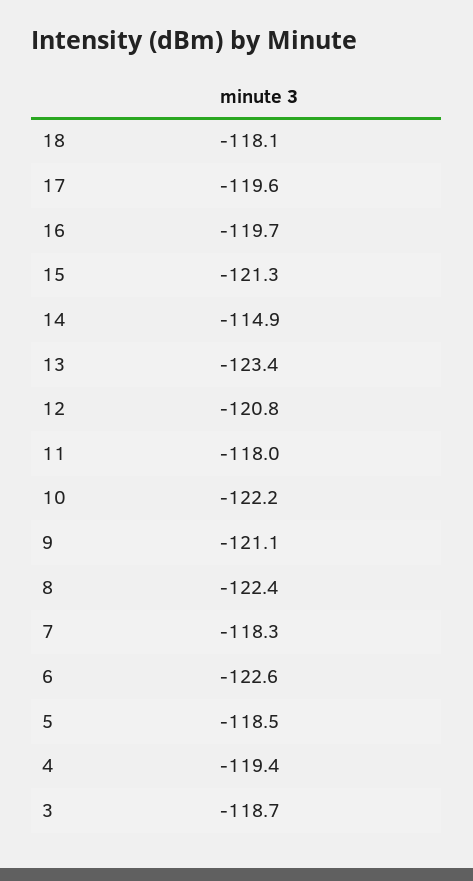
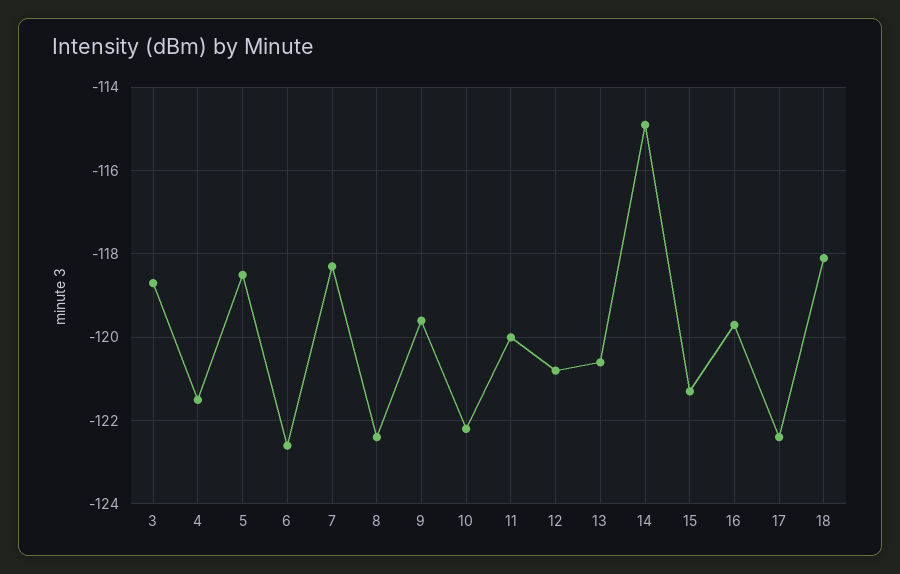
17: -119.6 -> -122.5
13: -123.4 -> -120.5
11: -118 -> -120
9: -121.1 -> -119.5
4: -119.4 -> -121.5

